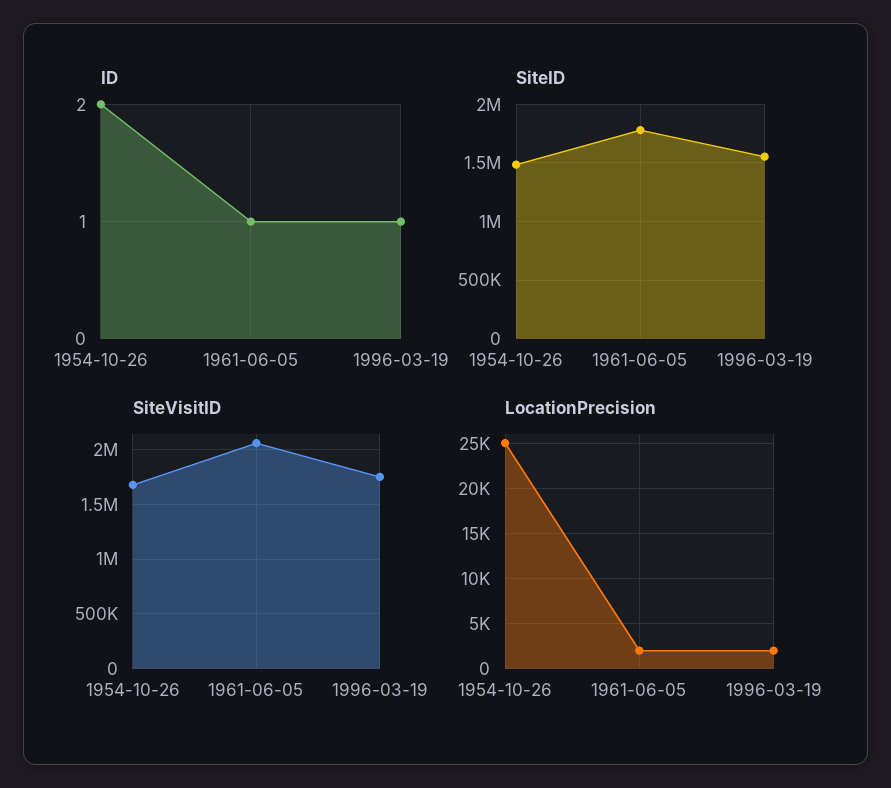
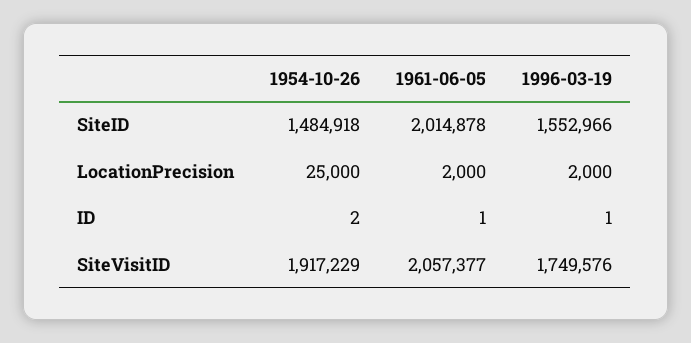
SiteID, 1961-06-05: 1800000 -> 2014878
SiteVisitID, 1954-10-26: 1700000 -> 1917229

